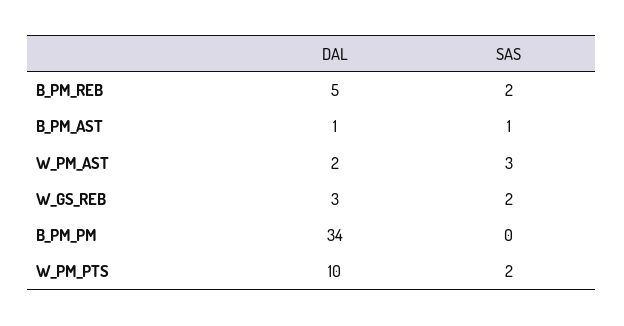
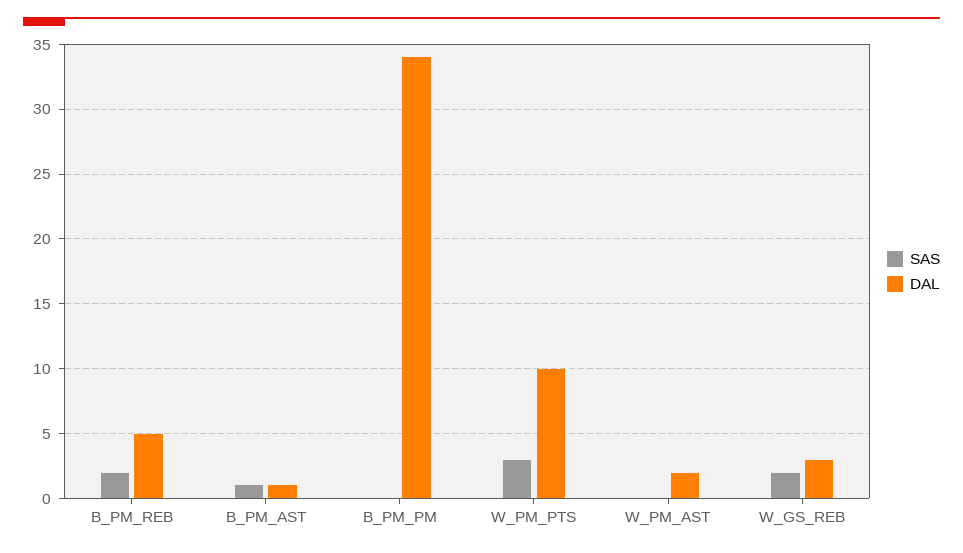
SAS, W_PM_AST: 3 -> 0
SAS, W_PM_PTS: 2 -> 3

